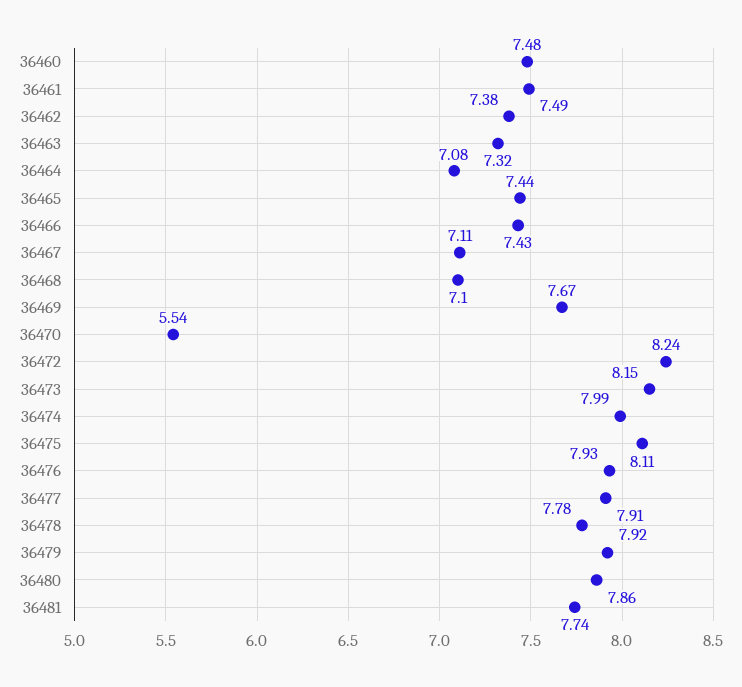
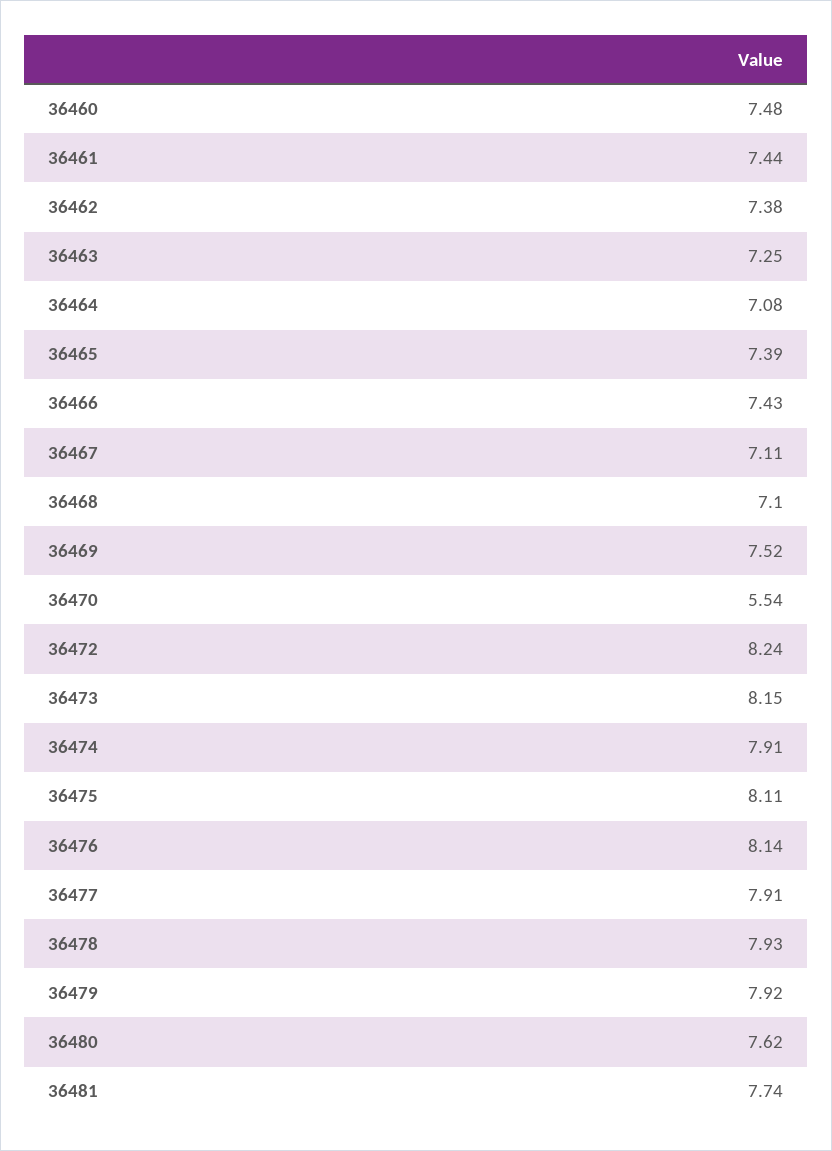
36461: 7.49 -> 7.44
36463: 7.32 -> 7.25
36465: 7.44 -> 7.39
36469: 7.67 -> 7.52
36474: 7.99 -> 7.91
36476: 7.93 -> 8.14
36478: 7.78 -> 7.93
36480: 7.86 -> 7.62

